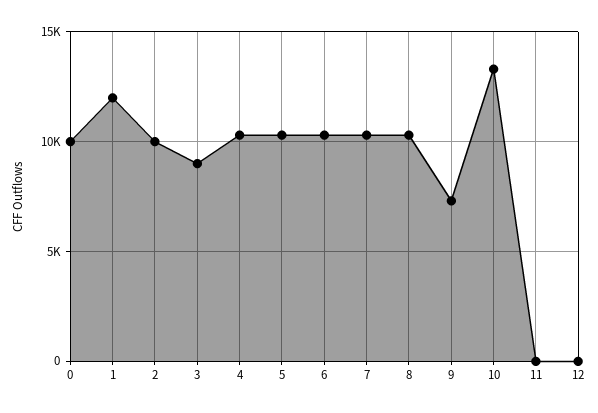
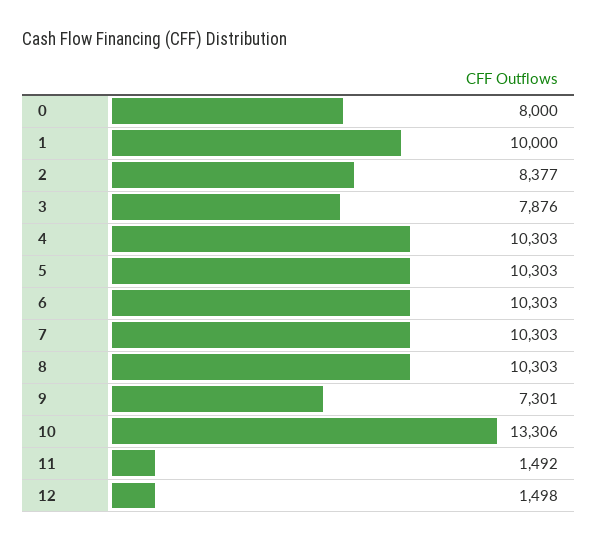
0: 10000 -> 8000
1: 12000 -> 10000
2: 10000 -> 8377
3: 9000 -> 7876
11: 0 -> 1492
12: 0 -> 1498

